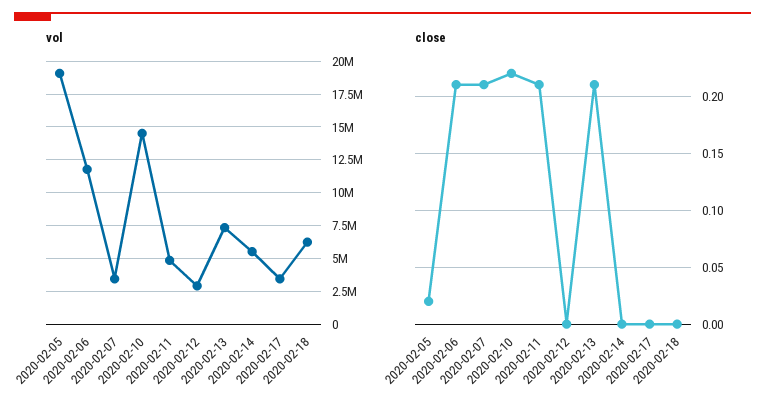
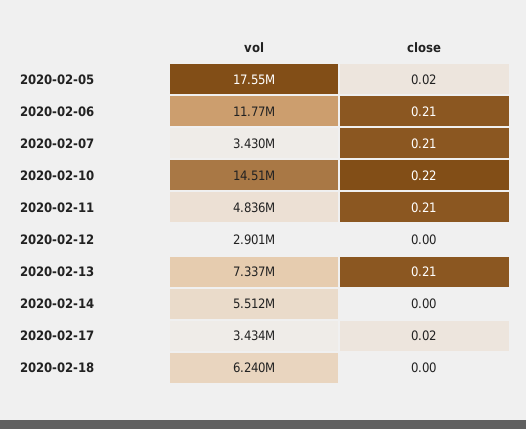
vol, 2020-02-05: 19000000 -> 17550000
close, 2020-02-17: 0 -> 0.02

